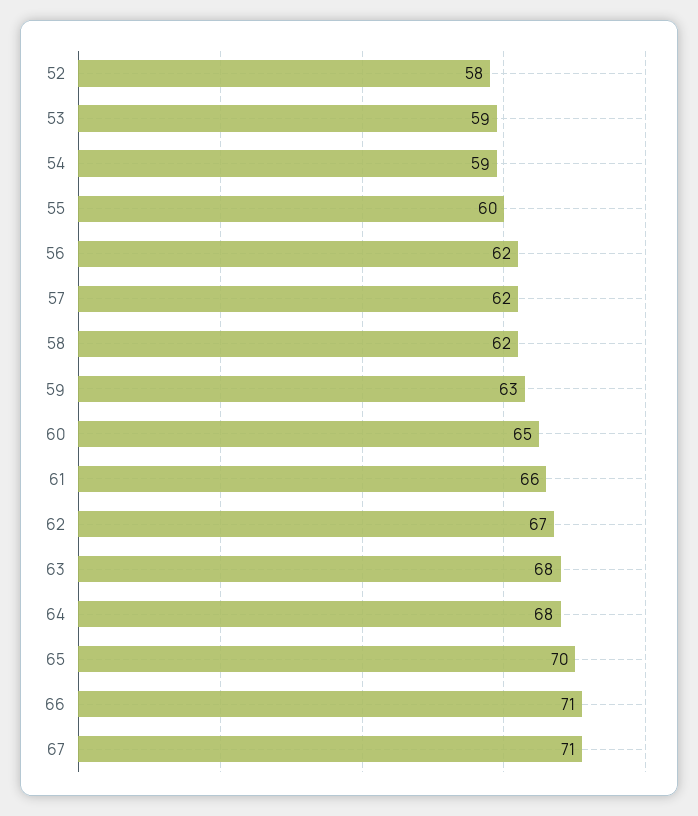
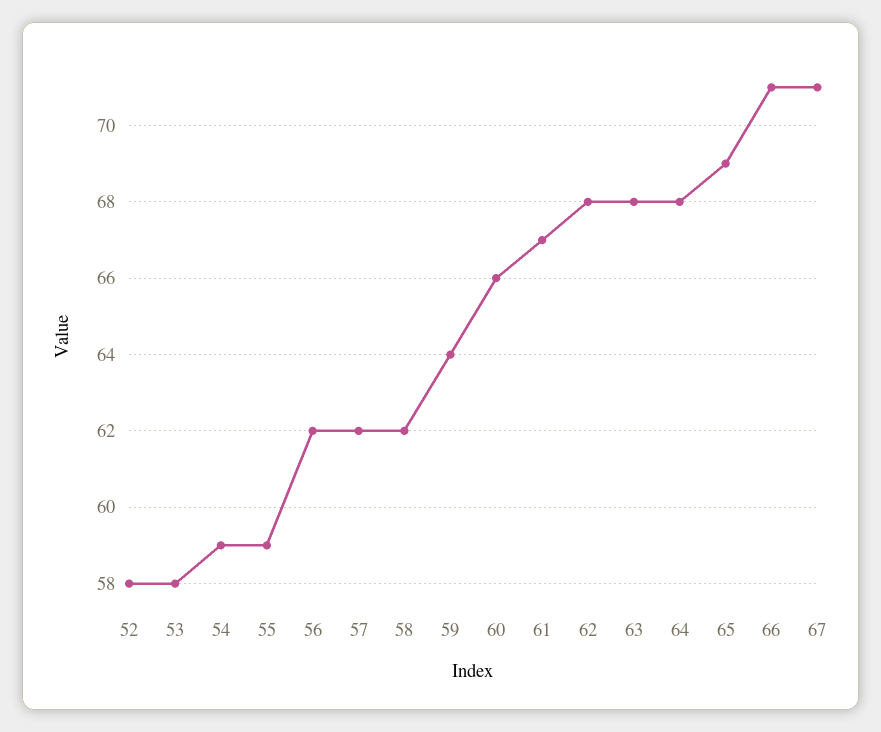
53: 59 -> 58
55: 60 -> 59
59: 63 -> 64
60: 65 -> 66
61: 66 -> 67
62: 67 -> 68
65: 70 -> 69

